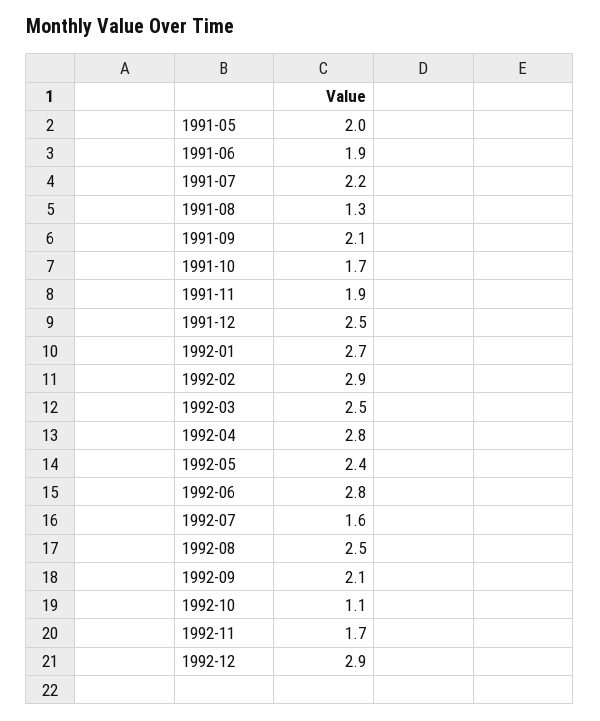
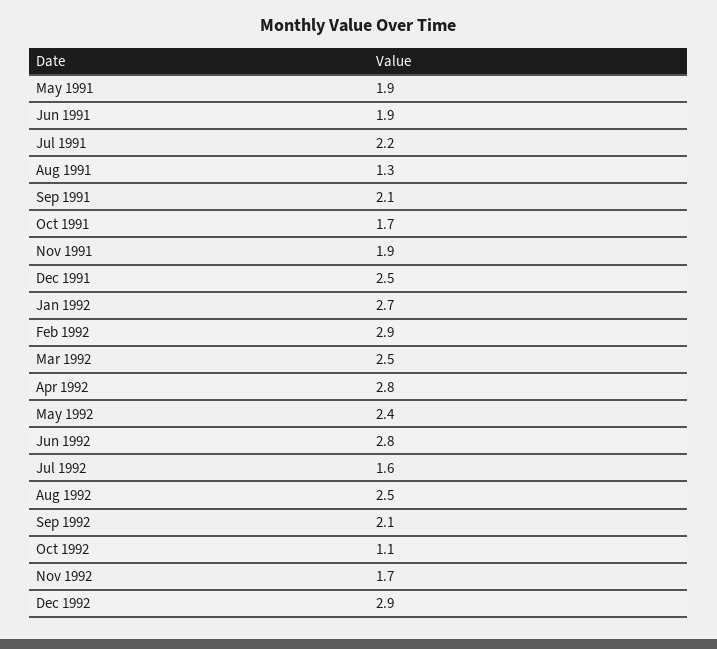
1991-05: 2 -> 1.9

